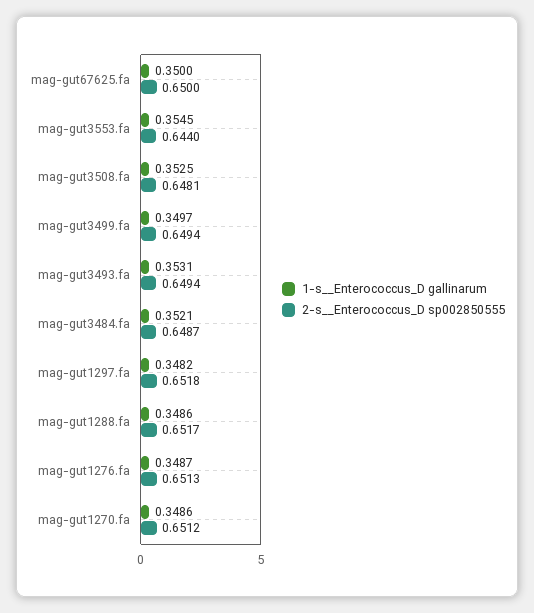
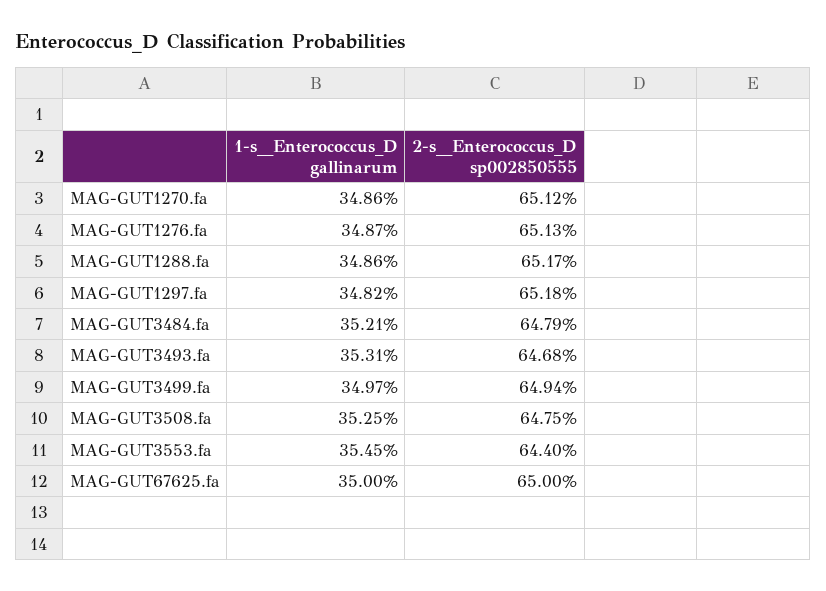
2-s__Enterococcus_D sp002850555, mag-gut3508.fa: 0.6481 -> 0.6475
2-s__Enterococcus_D sp002850555, mag-gut3493.fa: 0.6494 -> 0.6468
2-s__Enterococcus_D sp002850555, mag-gut3484.fa: 0.6487 -> 0.6479

